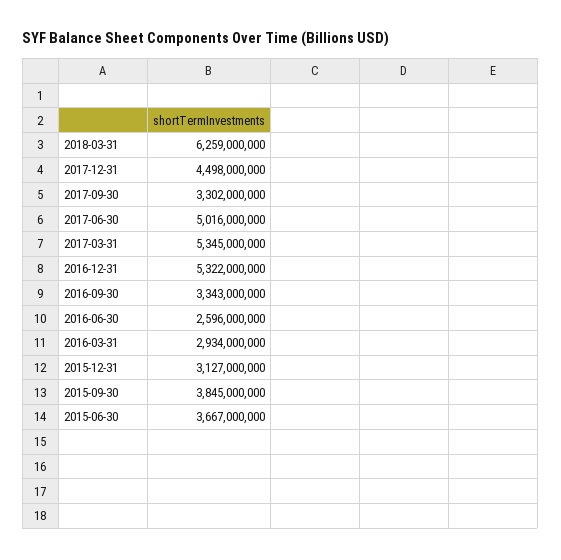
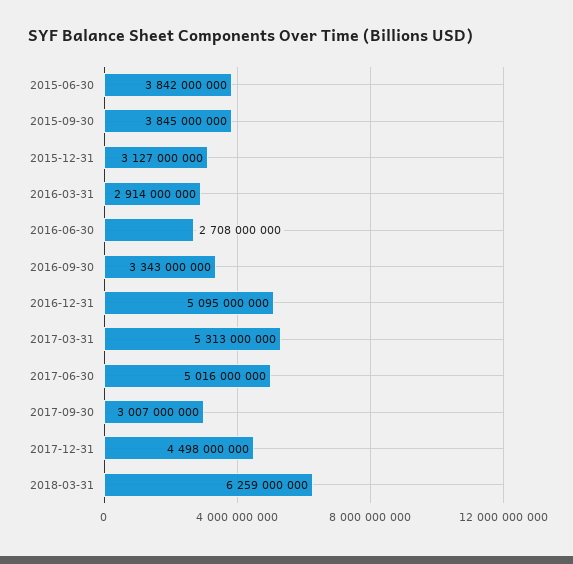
2017-09-30: 3302000000 -> 3007000000
2017-03-31: 5345000000 -> 5313000000
2016-12-31: 5322000000 -> 5095000000
2016-06-30: 2596000000 -> 2708000000
2016-03-31: 2934000000 -> 2914000000
2015-06-30: 3667000000 -> 3842000000

